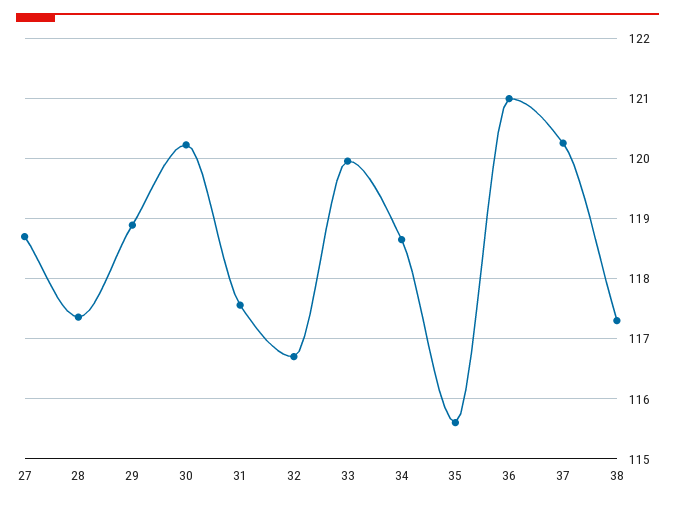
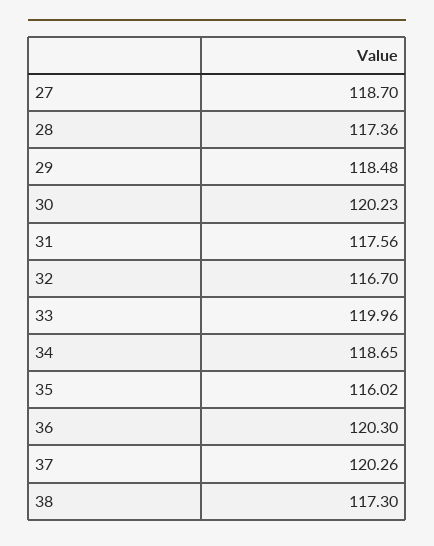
29: 118.9 -> 118.48
35: 115.6 -> 116.02
36: 121 -> 120.3

